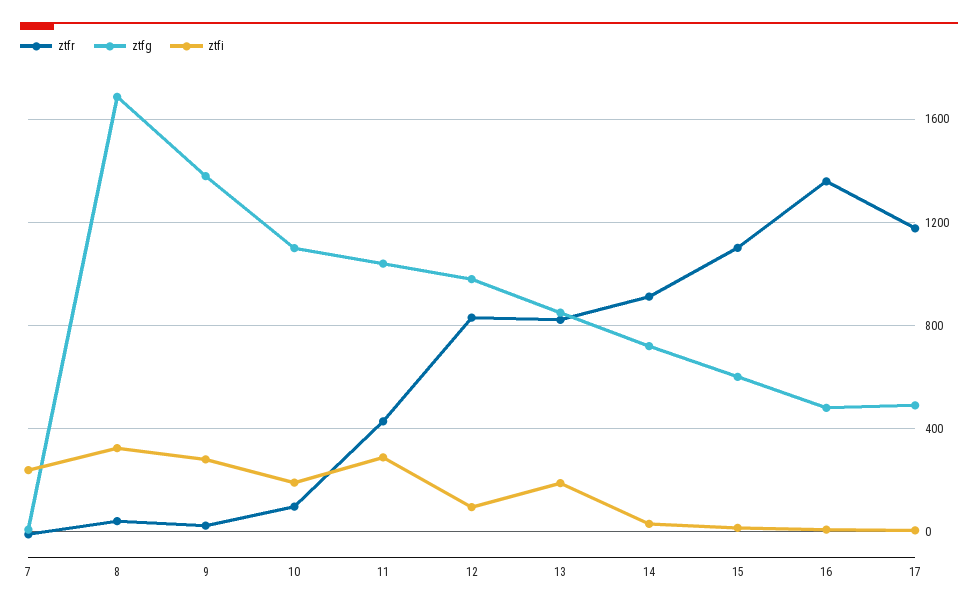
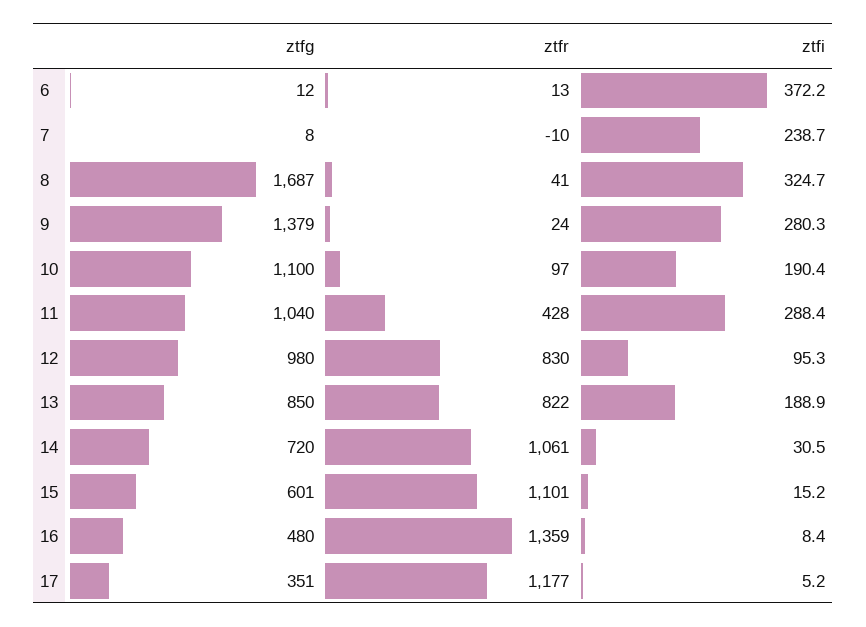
ztfr, 14: 900 -> 1061
ztfg, 17: 500 -> 351
ztfg, 6: none -> 12
ztfr, 6: none -> 13
ztfi, 6: none -> 372.2

